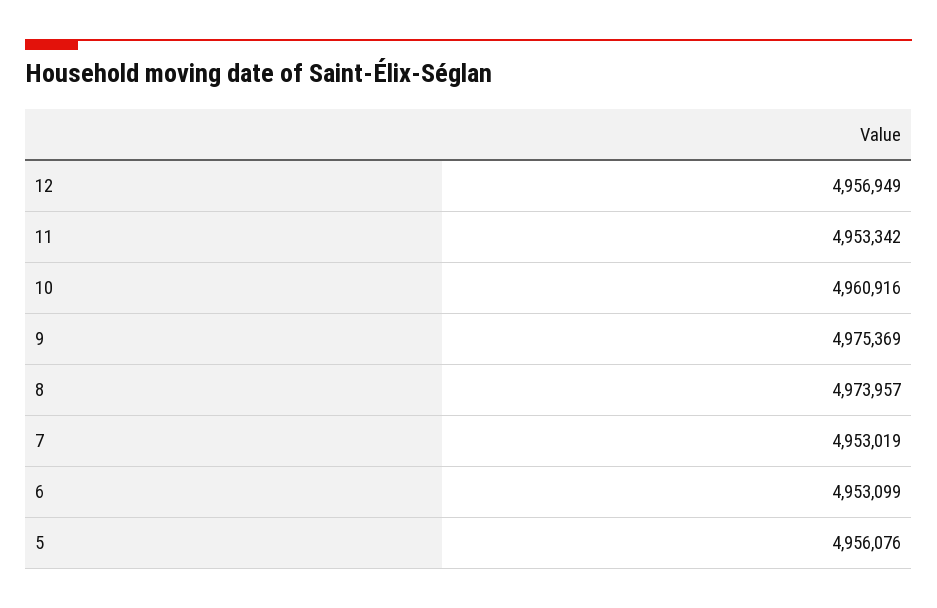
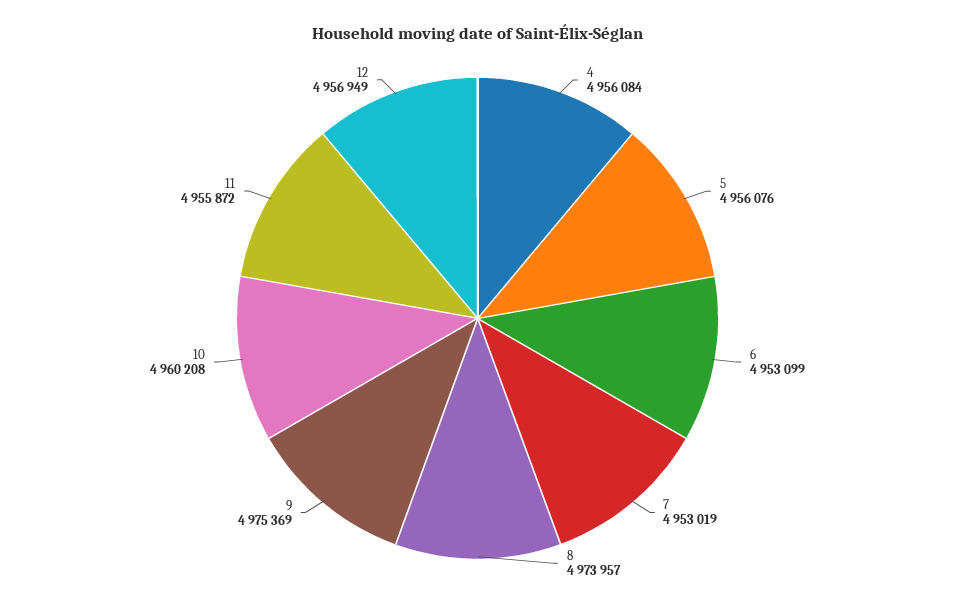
11: 4953342 -> 4955872
10: 4960916 -> 4960208
4: none -> 4956084

